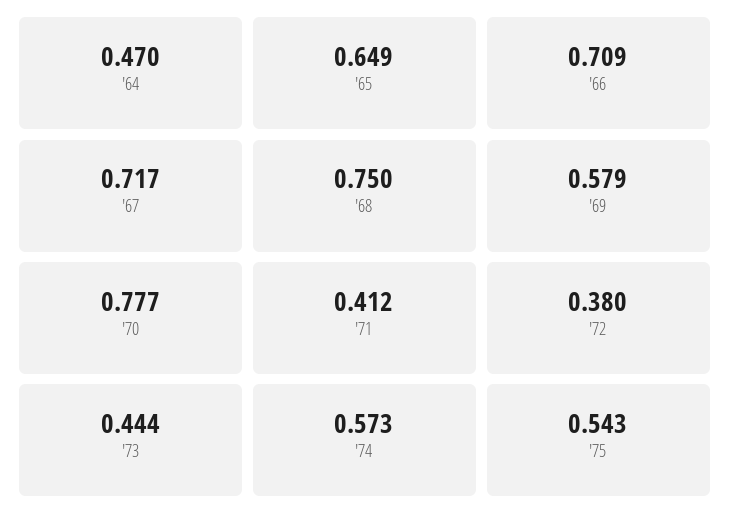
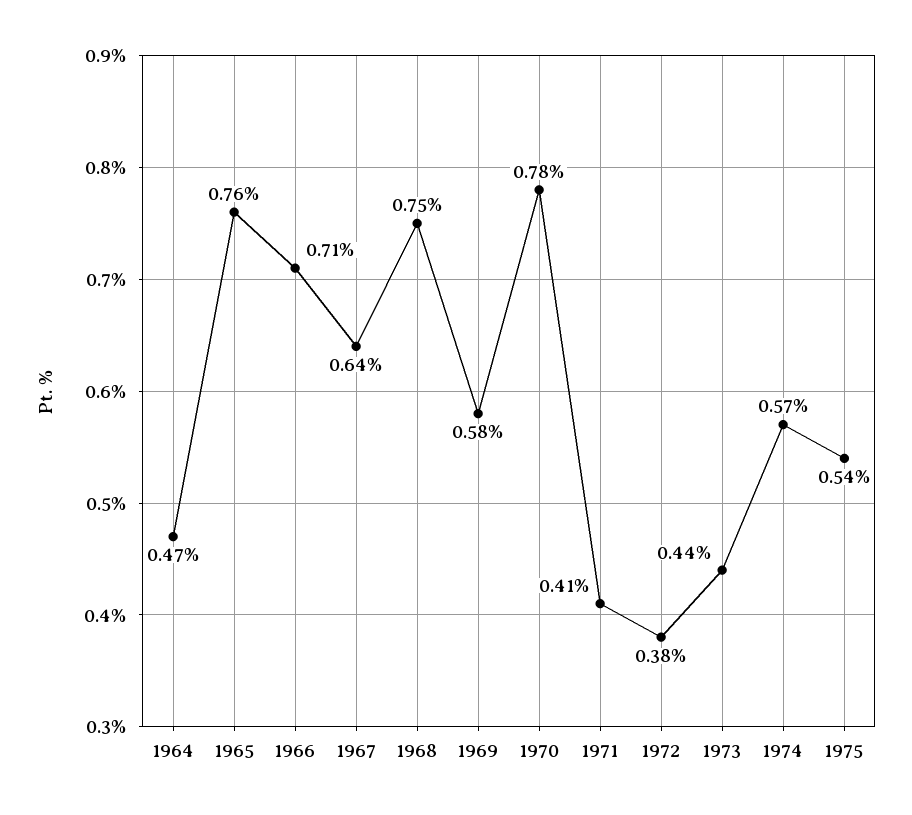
'65: 0.649 -> 0.76
'67: 0.717 -> 0.64

